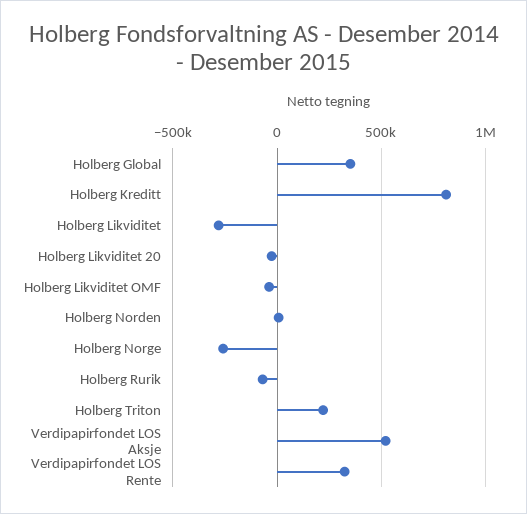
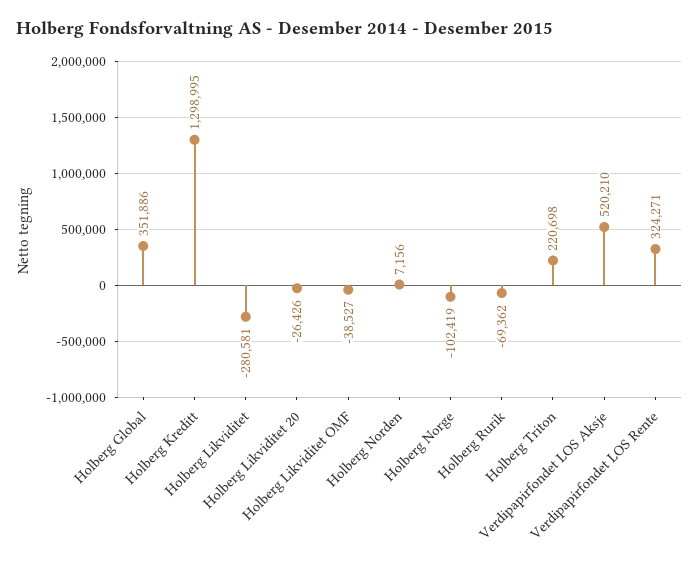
Holberg Kreditt: 800000 -> 1298995
Holberg Norge: -250000 -> -102419

